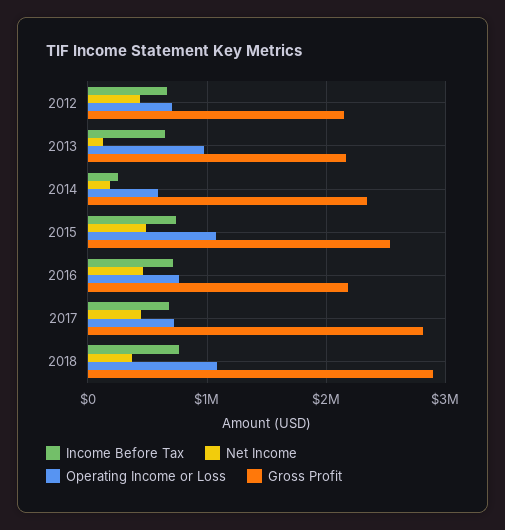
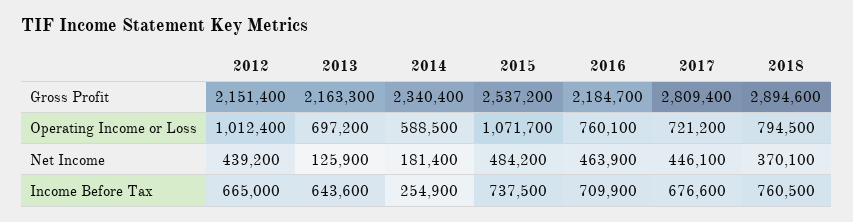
Operating Income or Loss, 2012: 700000 -> 1012400
Operating Income or Loss, 2013: 1000000 -> 697200
Operating Income or Loss, 2018: 1100000 -> 794500

